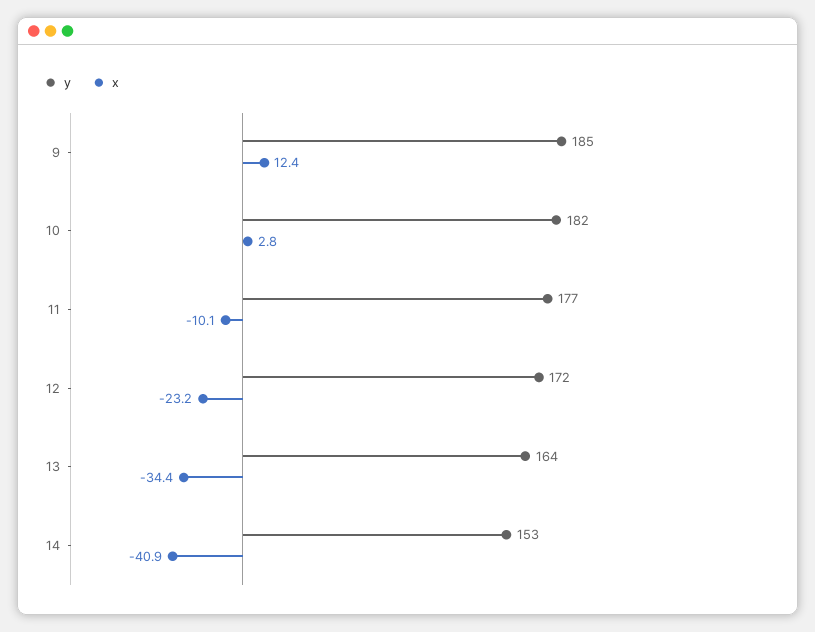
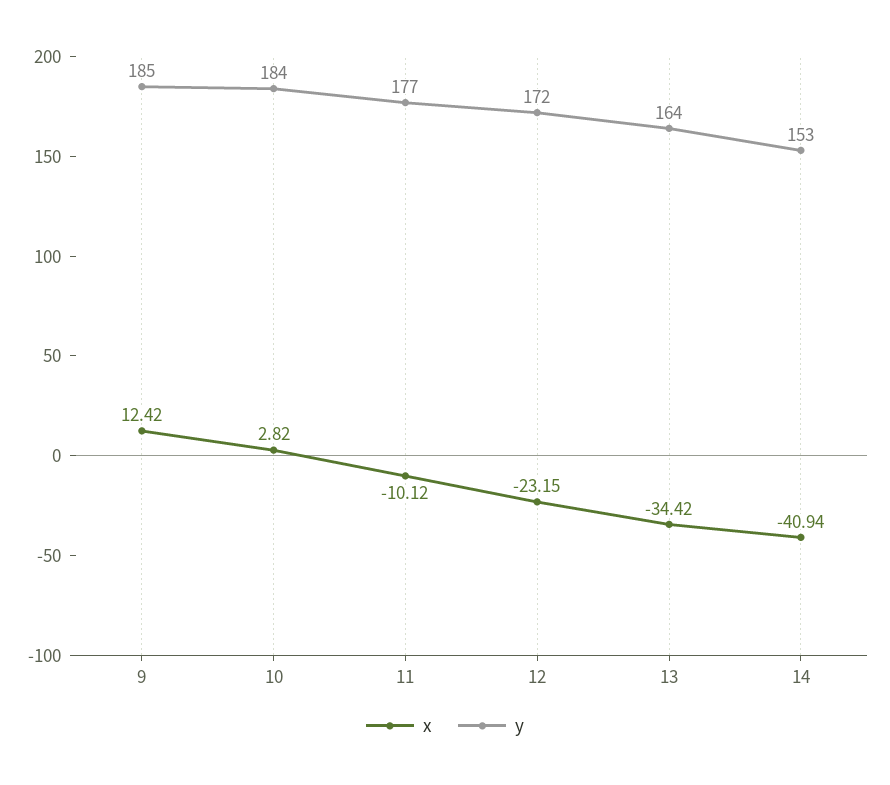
y, 10: 182 -> 184

